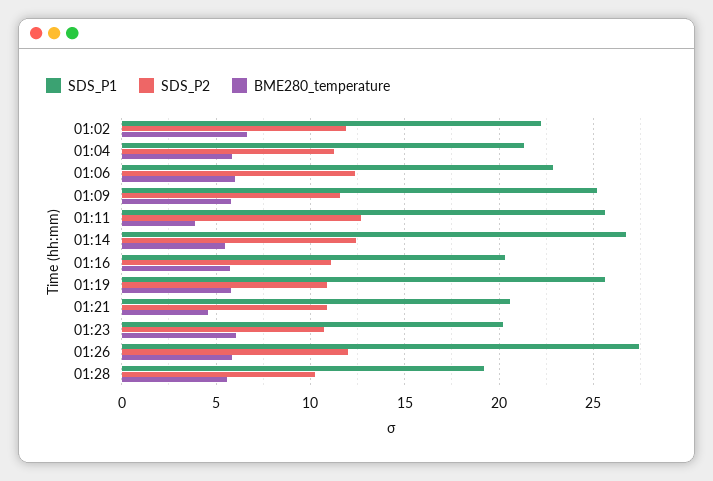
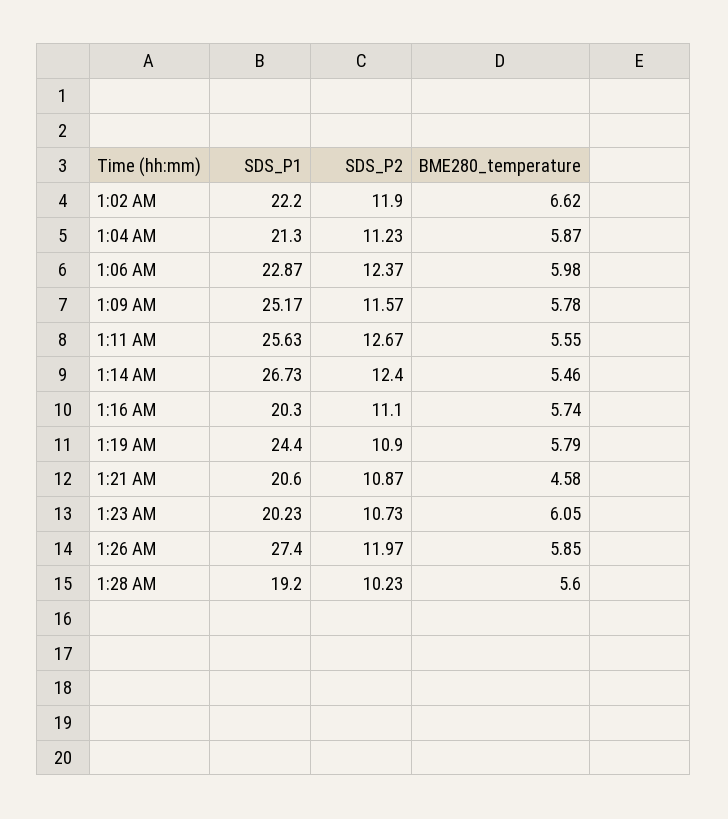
BME280_temperature, 01:11: 4 -> 5.55
SDS_P1, 01:19: 25.5 -> 24.4

